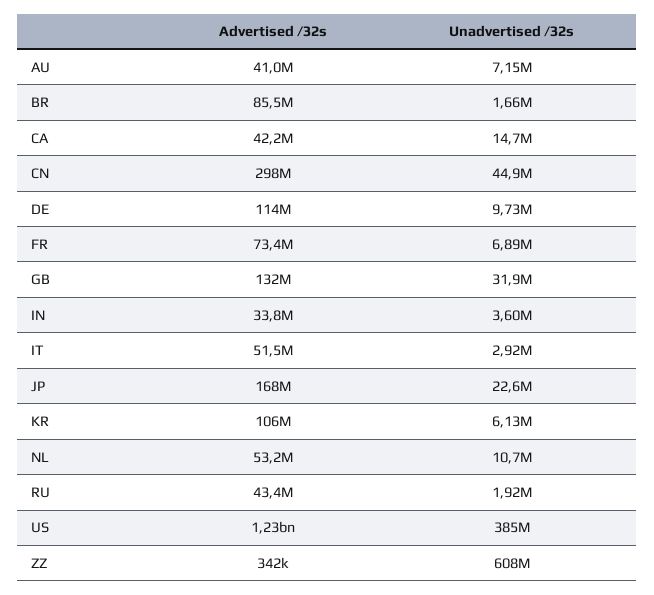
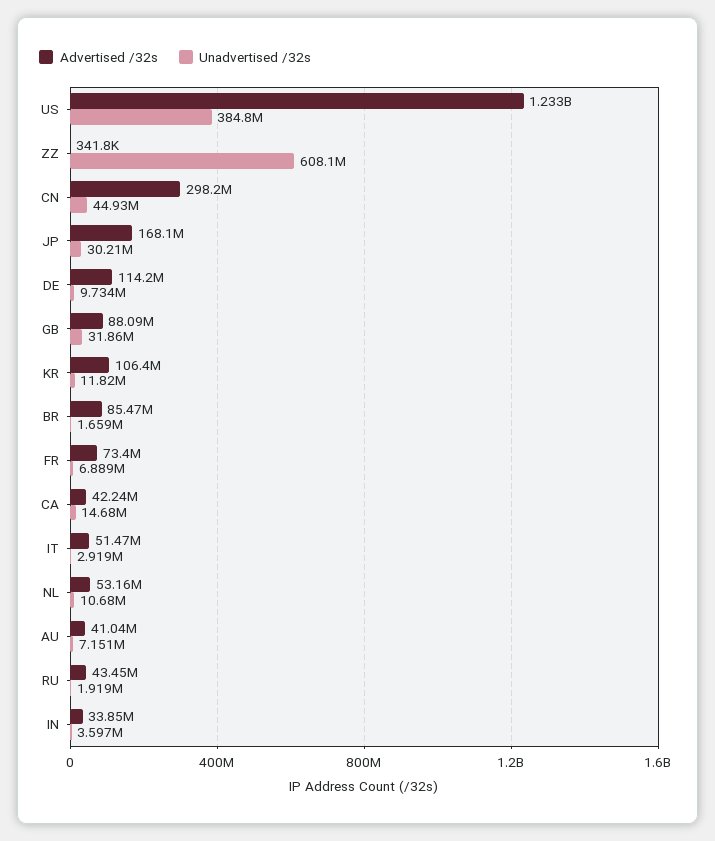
Advertised /32s, GB: 132000000 -> 88090000
Unadvertised /32s, JP: 22600000 -> 30210000
Unadvertised /32s, KR: 6130000 -> 11820000

